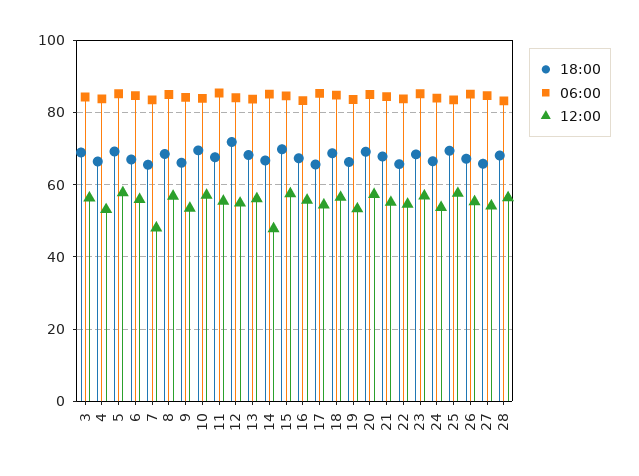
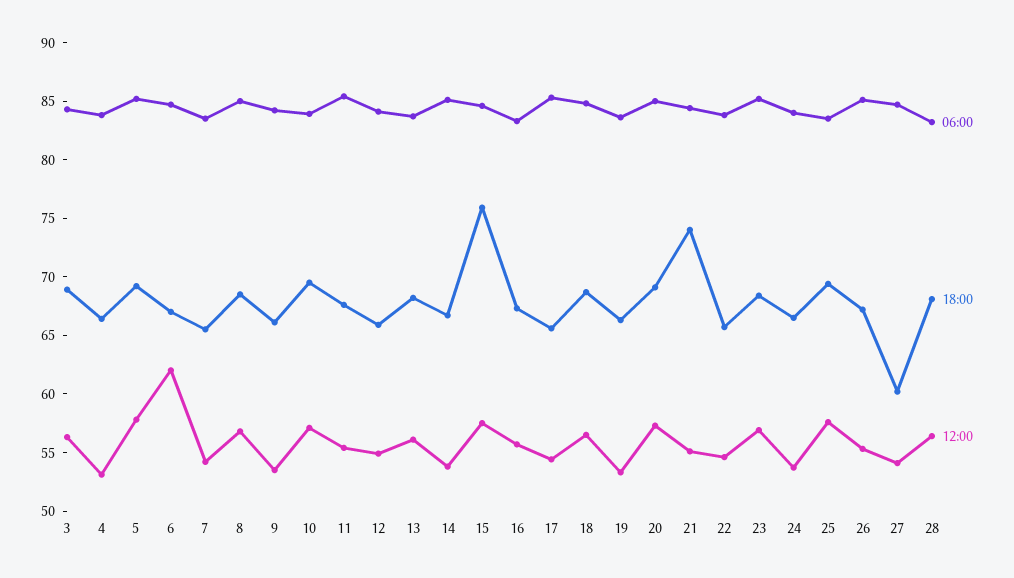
12:00, 6: 56 -> 62
12:00, 7: 48 -> 54
18:00, 12: 72 -> 66
12:00, 14: 48 -> 54
18:00, 15: 70 -> 76
18:00, 21: 68 -> 74
18:00, 27: 66 -> 60

